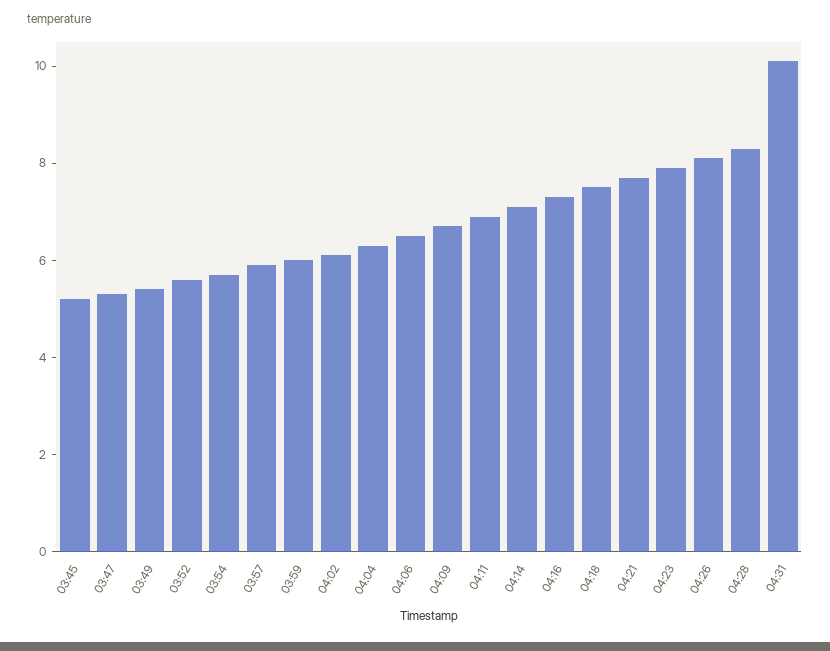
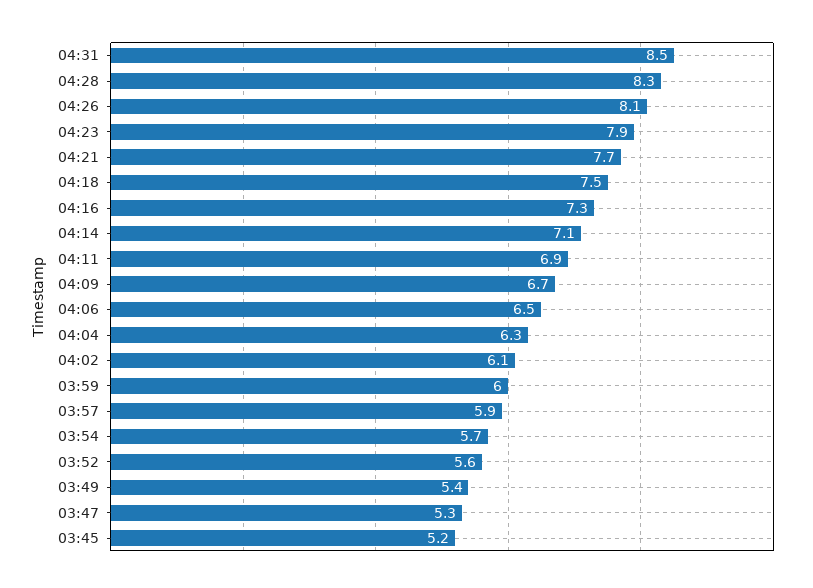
04:31: 10 -> 8.5

